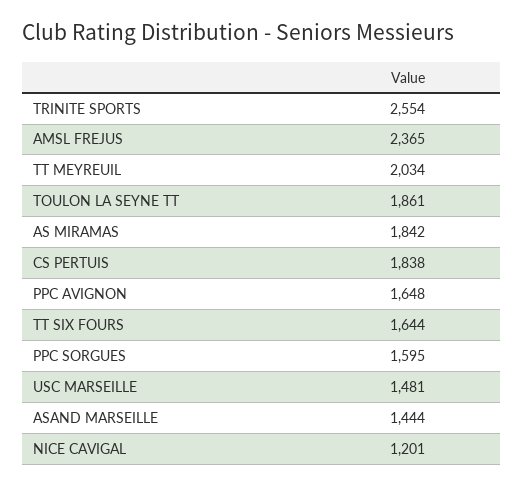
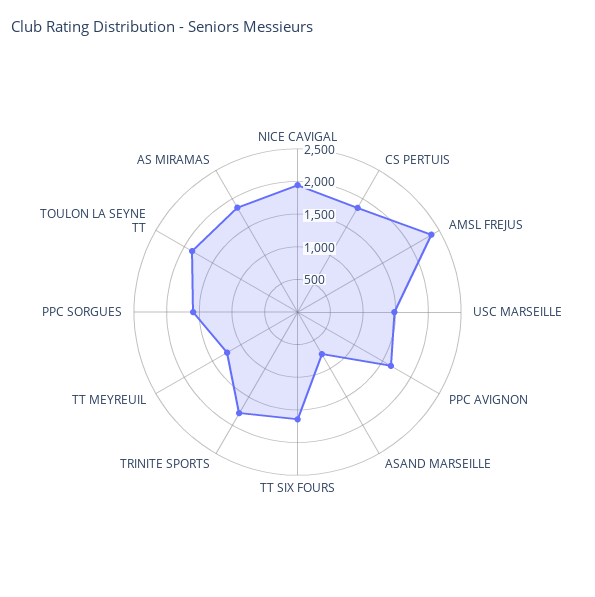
TRINITE SPORTS: 2554 -> 1750
TT MEYREUIL: 2034 -> 1250
ASAND MARSEILLE: 1444 -> 750
NICE CAVIGAL: 1201 -> 2000

